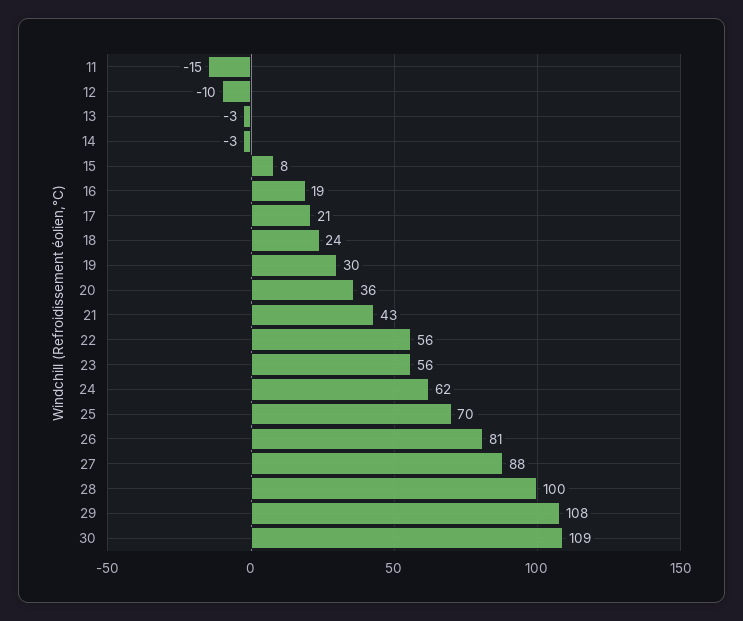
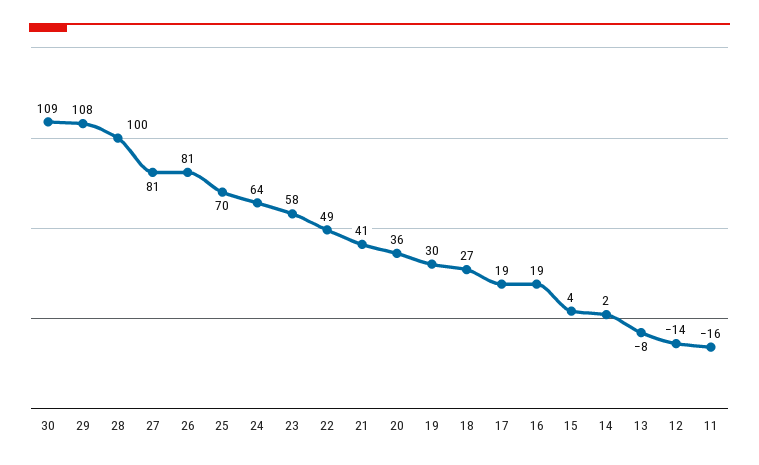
11: -15 -> -16
12: -10 -> -14
13: -3 -> -8
14: -3 -> 2
15: 8 -> 4
17: 21 -> 19
18: 24 -> 27
21: 43 -> 41
22: 56 -> 49
23: 56 -> 58
24: 62 -> 64
27: 88 -> 81

